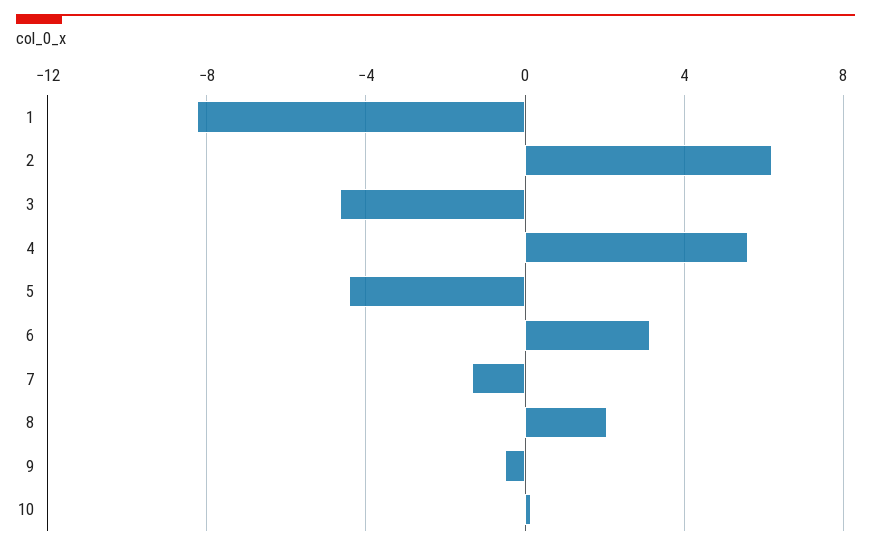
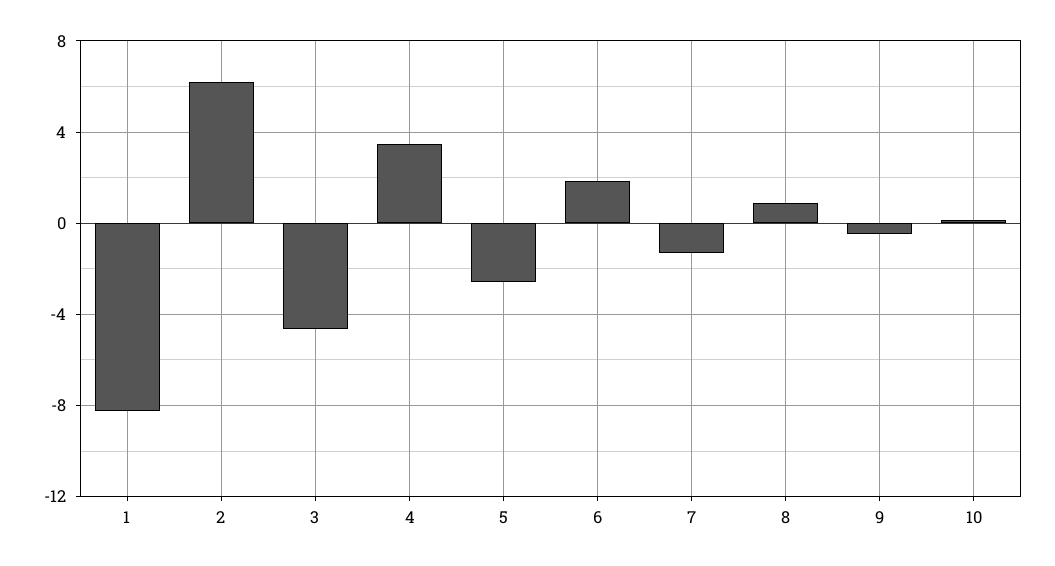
4: 5.5 -> 3.5
5: -4.5 -> -2.5
6: 3 -> 2
8: 2 -> 1

